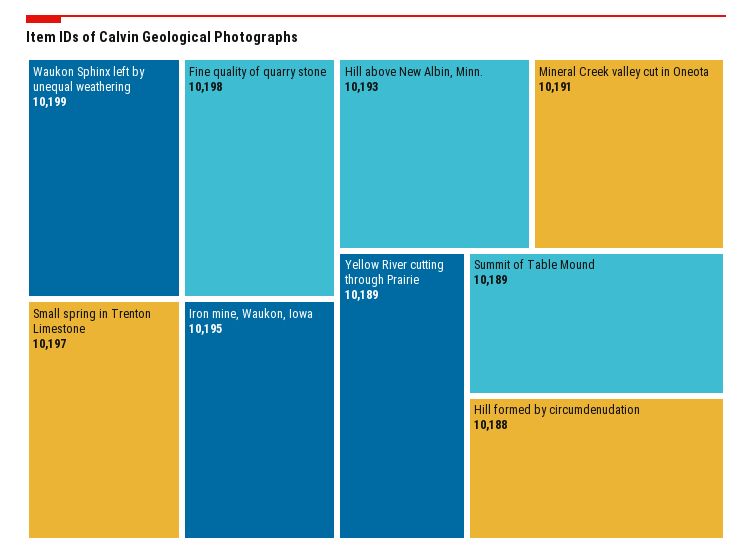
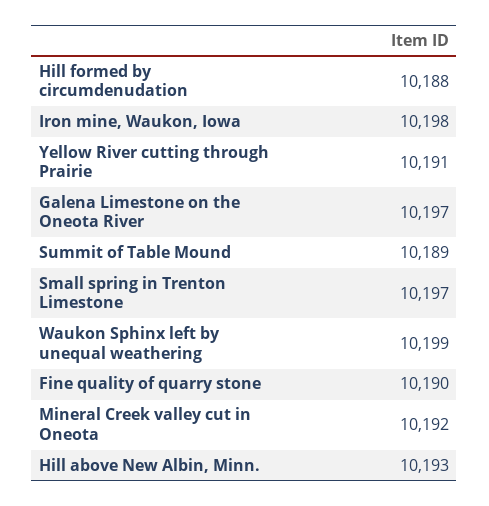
Fine quality of quarry stone: 10198 -> 10190
Iron mine, Waukon, Iowa: 10195 -> 10198
Mineral Creek valley cut in Oneota: 10191 -> 10192
Yellow River cutting through Prairie: 10189 -> 10191
Galena Limestone on the Oneota River: none -> 10197

